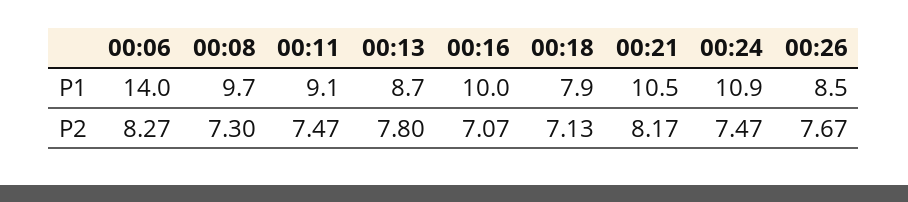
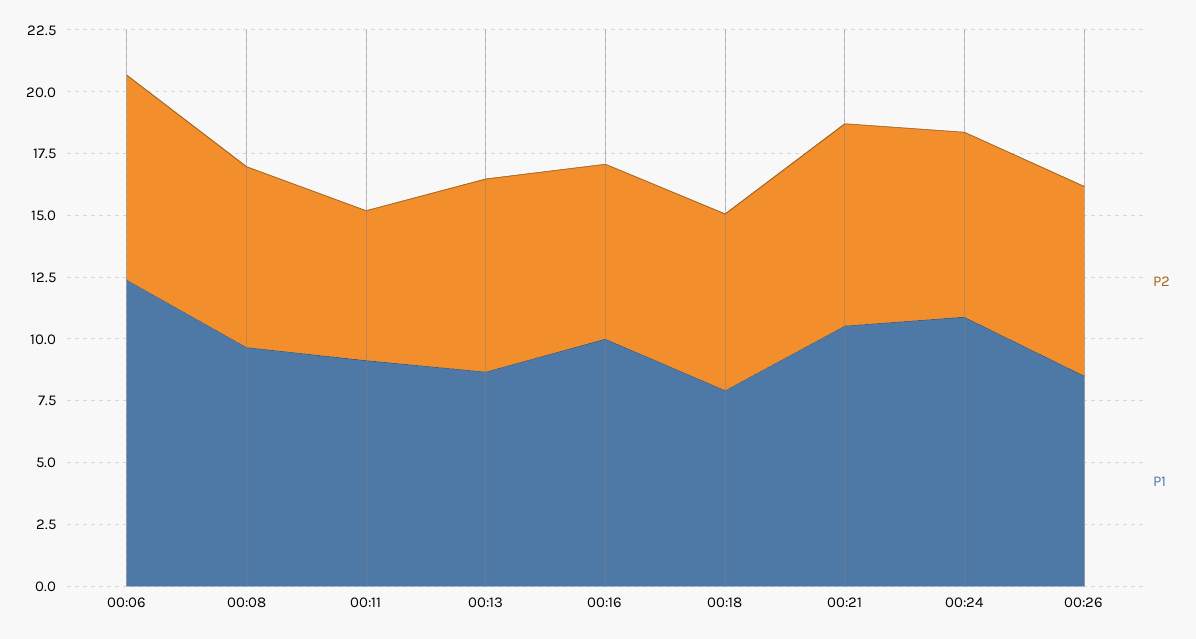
P1, 00:06: 14 -> 12.5
P2, 00:11: 7.47 -> 6

